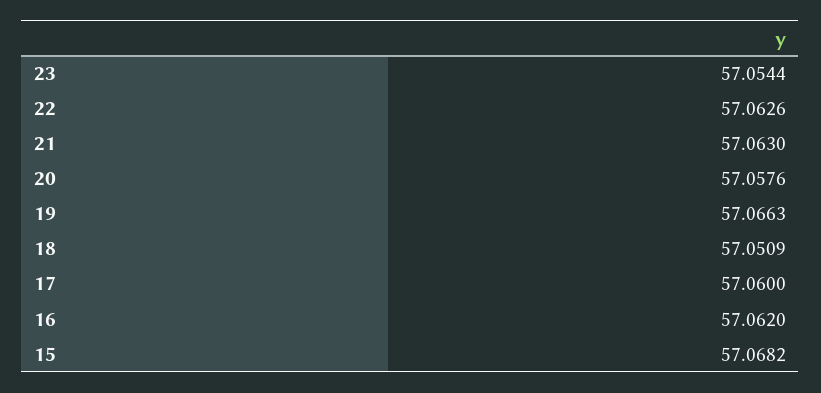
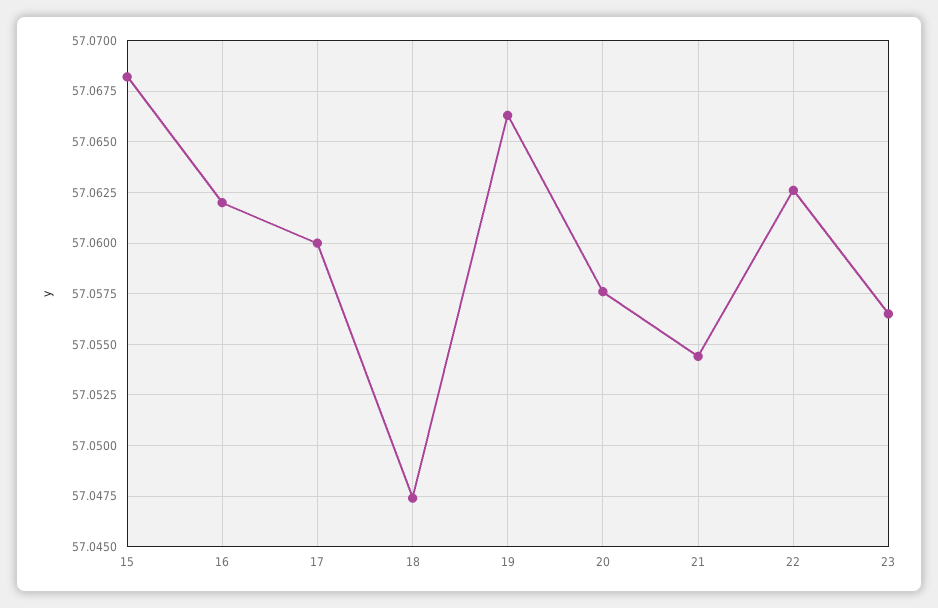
23: 57.0544 -> 57.0565
21: 57.063 -> 57.0545
18: 57.0509 -> 57.0475

